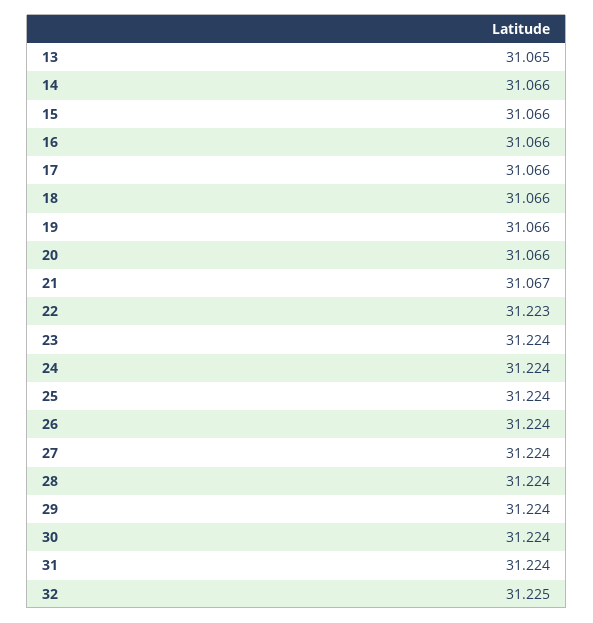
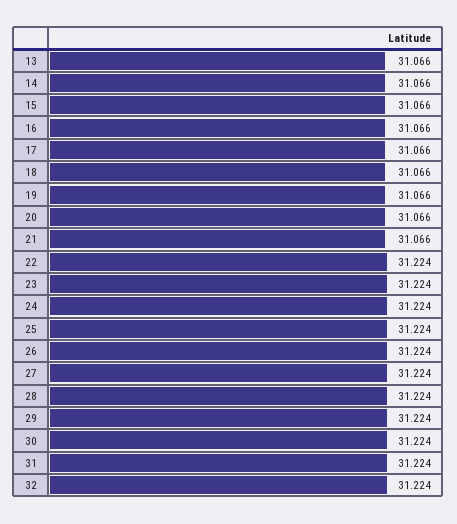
13: 31.065 -> 31.066
21: 31.067 -> 31.066
22: 31.223 -> 31.224
32: 31.225 -> 31.224

